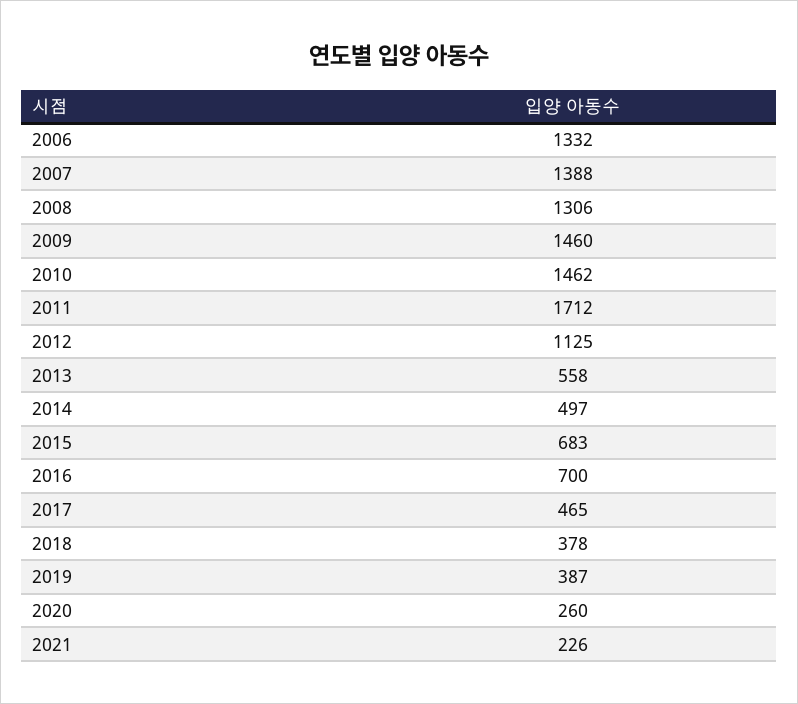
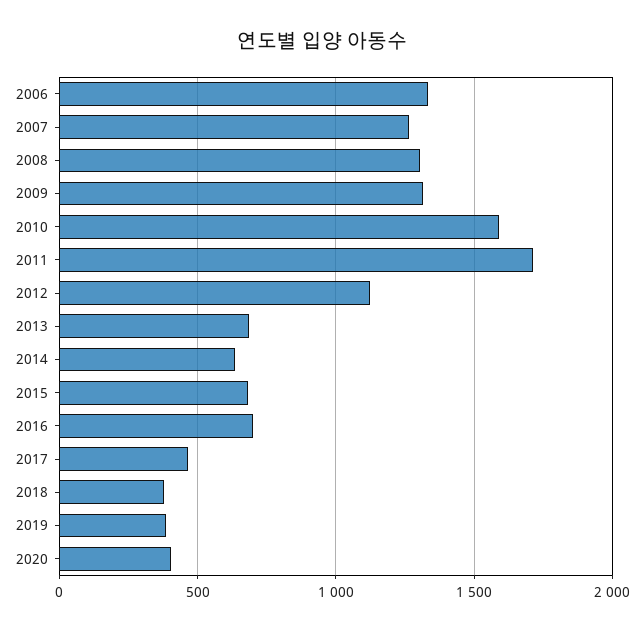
2007: 1388 -> 1250
2009: 1460 -> 1300
2010: 1462 -> 1600
2013: 558 -> 700
2014: 497 -> 650
2020: 260 -> 400
2021: 226 -> none

